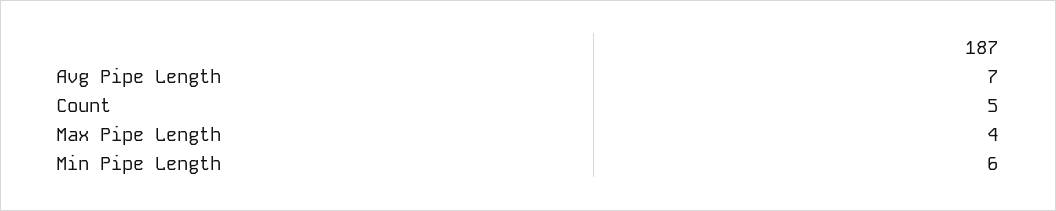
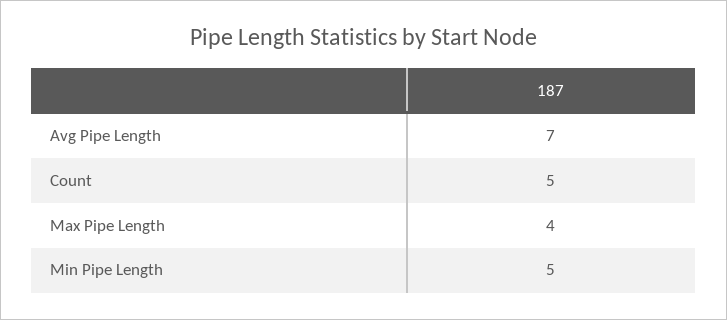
Min Pipe Length: 6 -> 5

